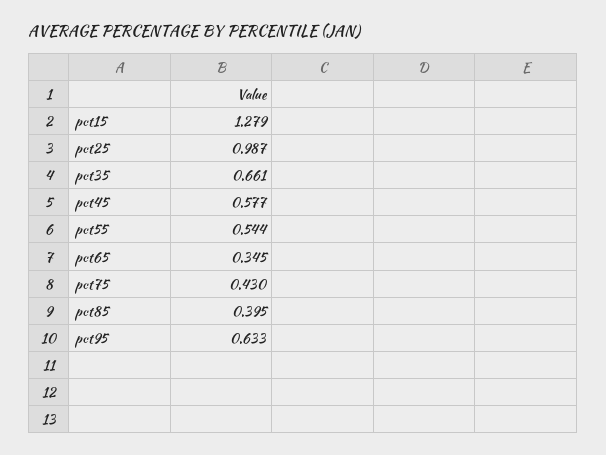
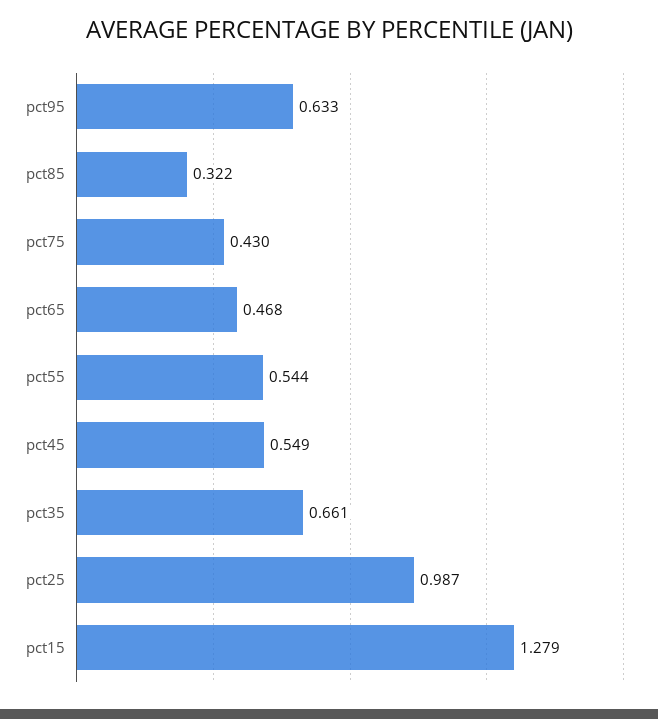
pct45: 0.577 -> 0.549
pct65: 0.345 -> 0.468
pct85: 0.395 -> 0.322

